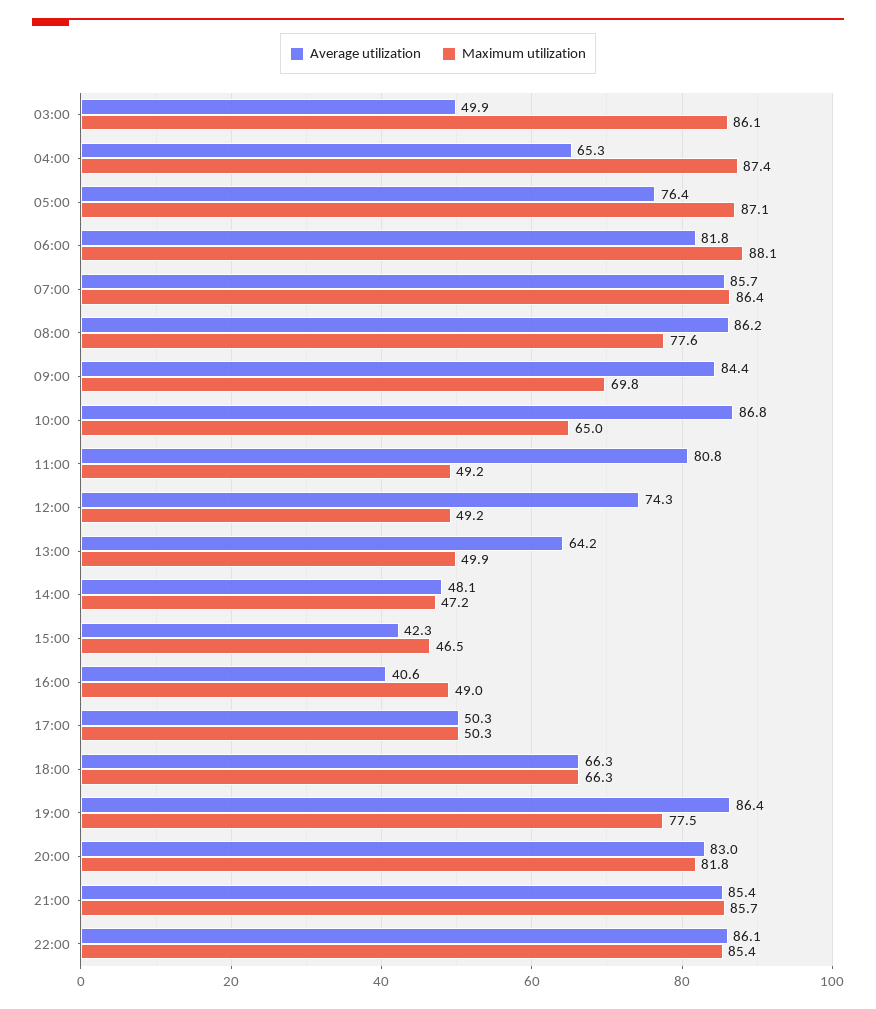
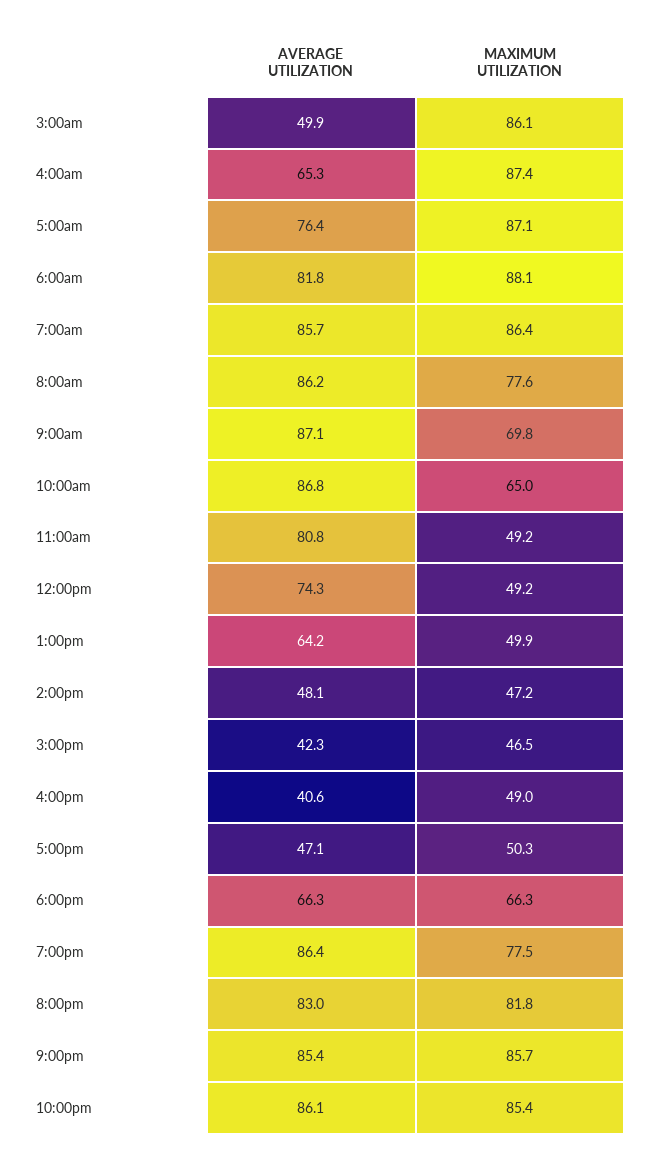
Average utilization, 09:00: 84.4 -> 87.1
Average utilization, 17:00: 50.3 -> 47.1

